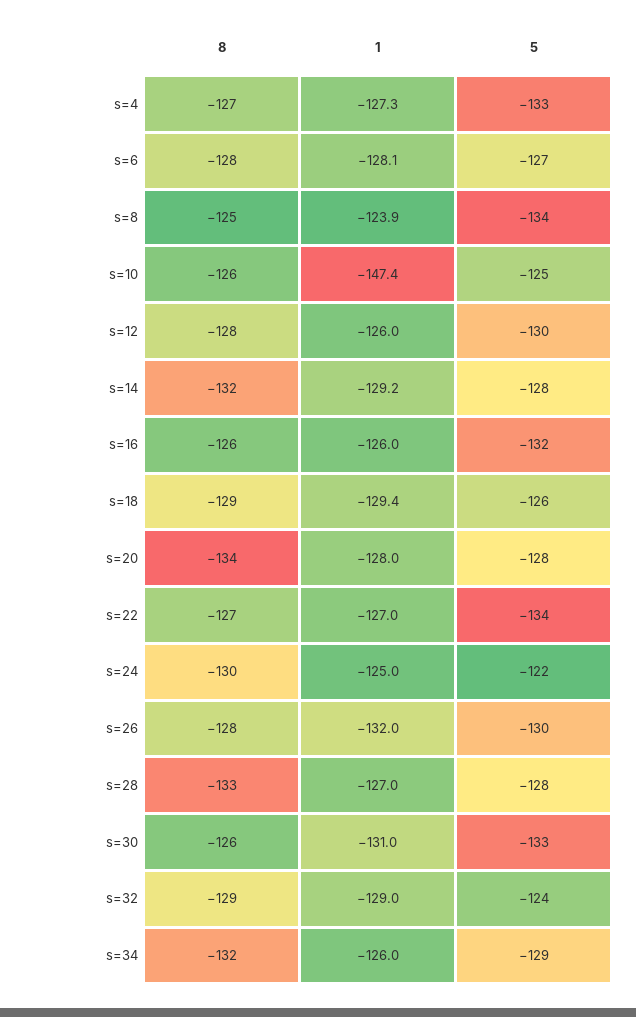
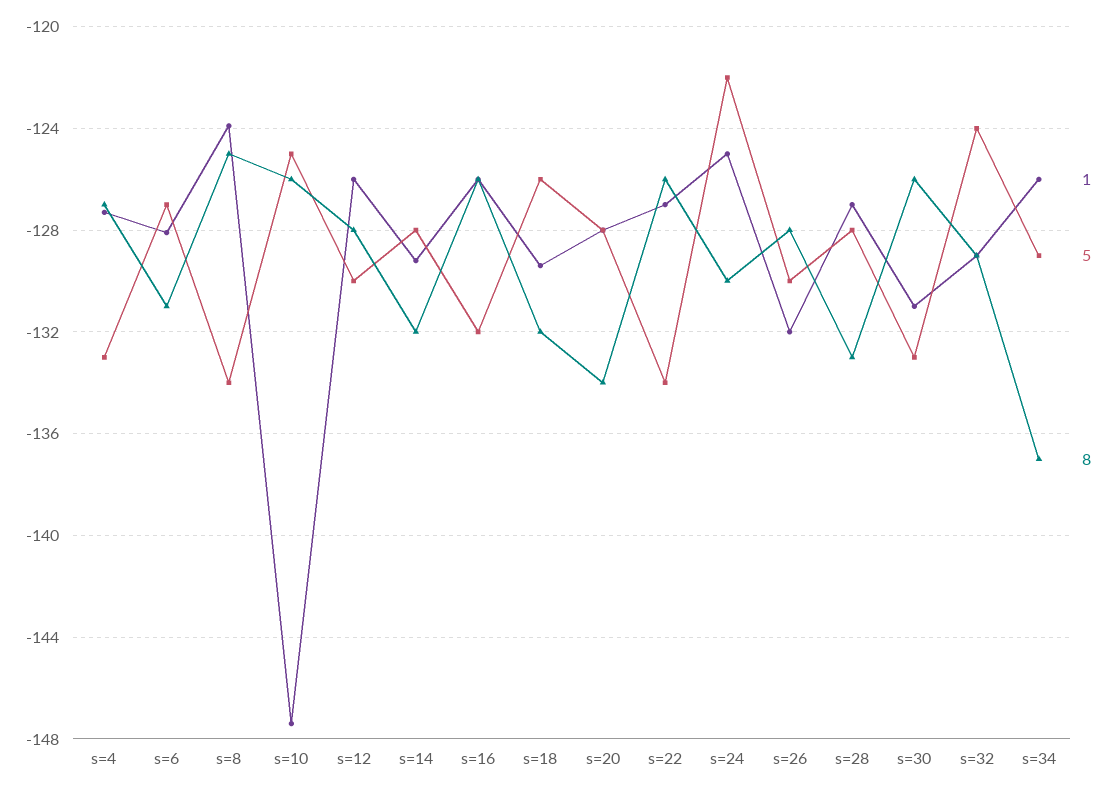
8, s=6: -128 -> -131
8, s=18: -129 -> -132
8, s=22: -127 -> -126
8, s=34: -132 -> -137

